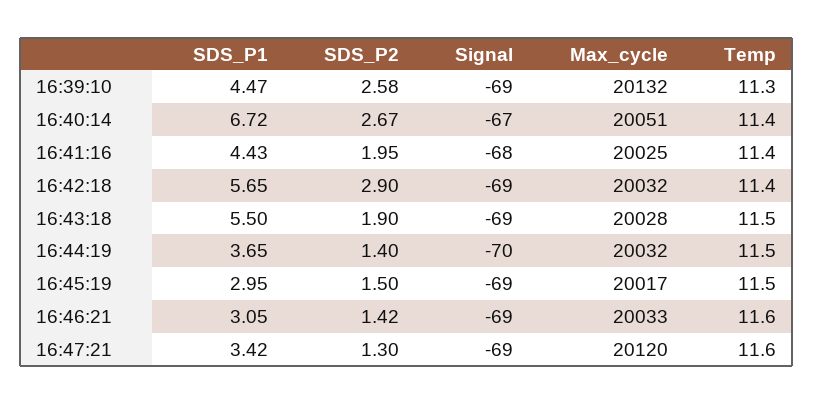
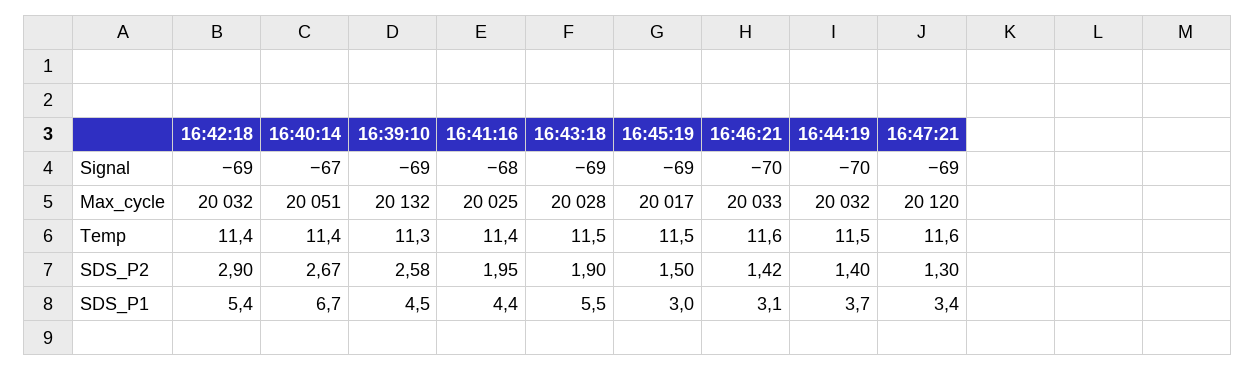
SDS_P1, 16:42:18: 5.65 -> 5.4
Signal, 16:46:21: -69 -> -70

